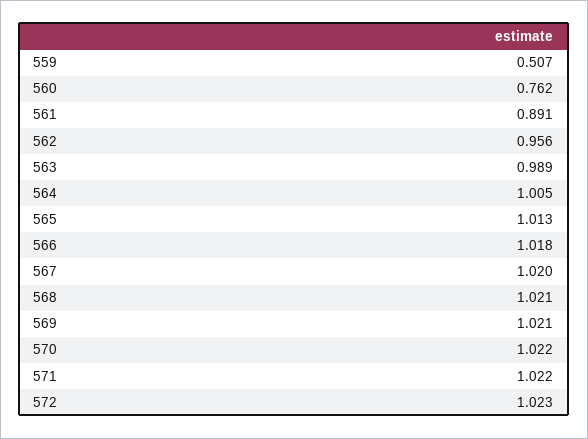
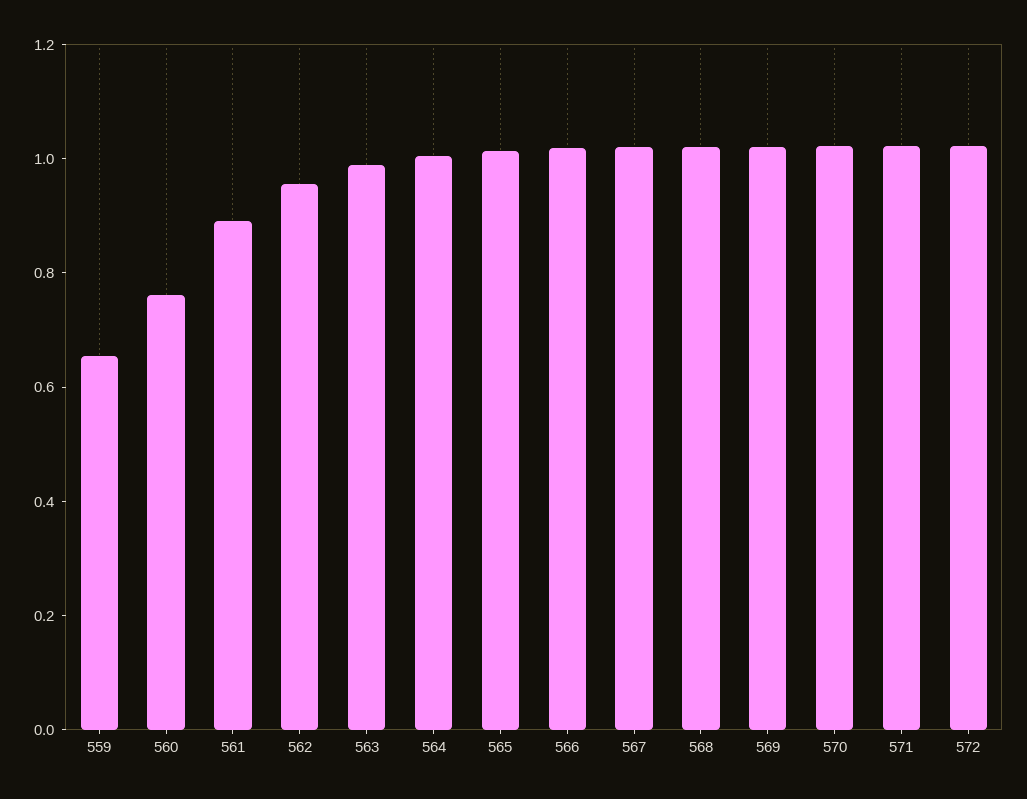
559: 0.507 -> 0.65

